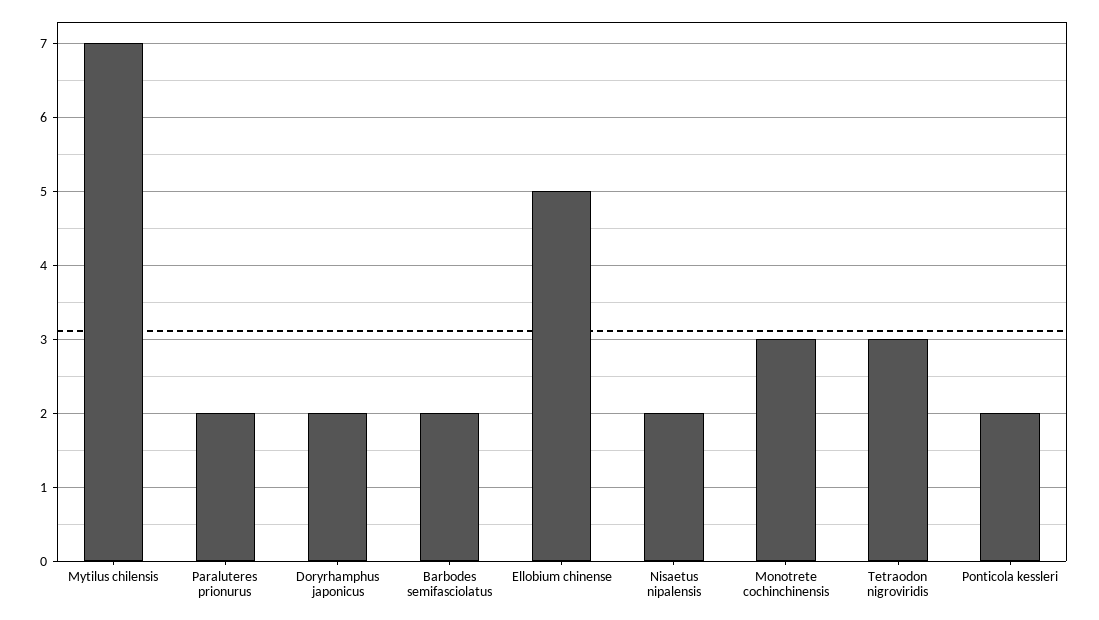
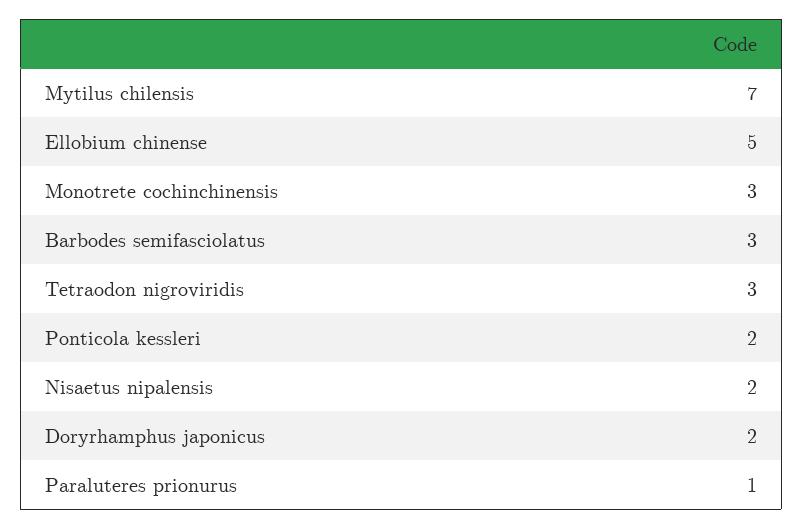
Paraluteres prionurus: 2 -> 1
Barbodes semifasciolatus: 2 -> 3

